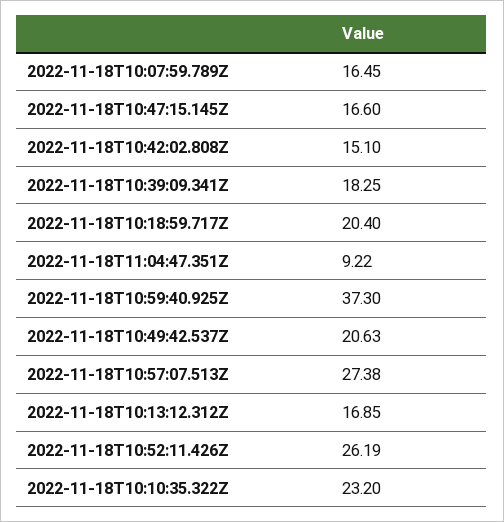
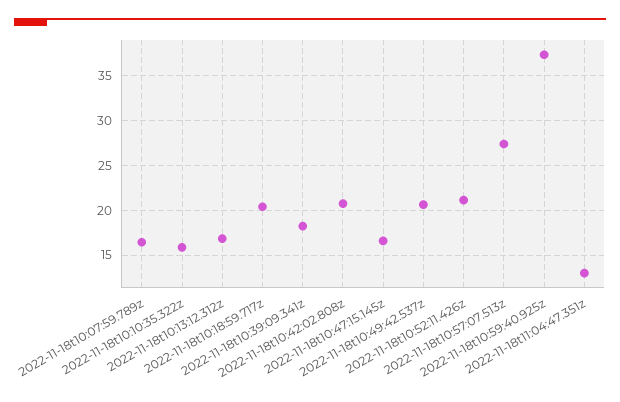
2022-11-18T10:42:02.808Z: 15.1 -> 21
2022-11-18T11:04:47.351Z: 9.22 -> 13
2022-11-18T10:52:11.426Z: 26.19 -> 21
2022-11-18T10:10:35.322Z: 23.2 -> 16

